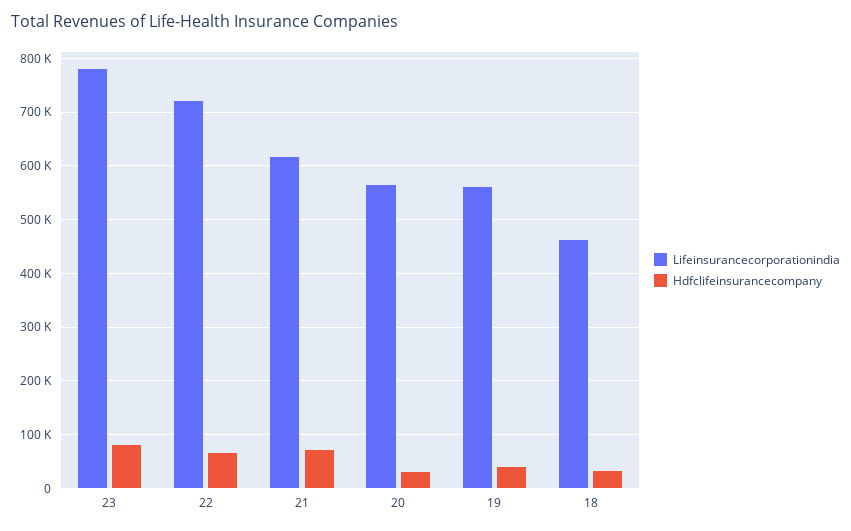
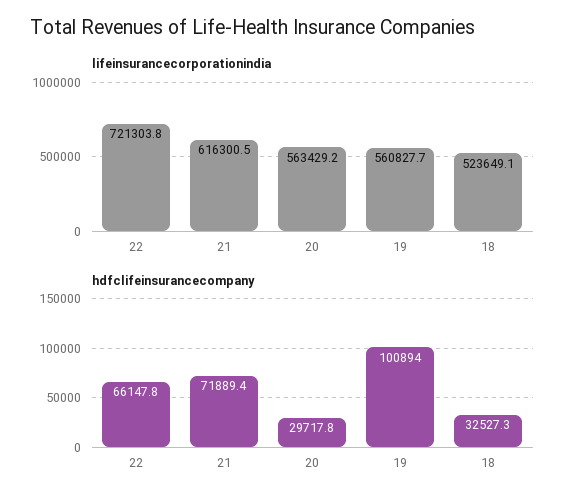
Lifeinsurancecorporationindia, 23: 780000 -> none
Hdfclifeinsurancecompany, 23: 80000 -> none
Hdfclifeinsurancecompany, 19: 40000 -> 100894
Lifeinsurancecorporationindia, 18: 460000 -> 523649.1

